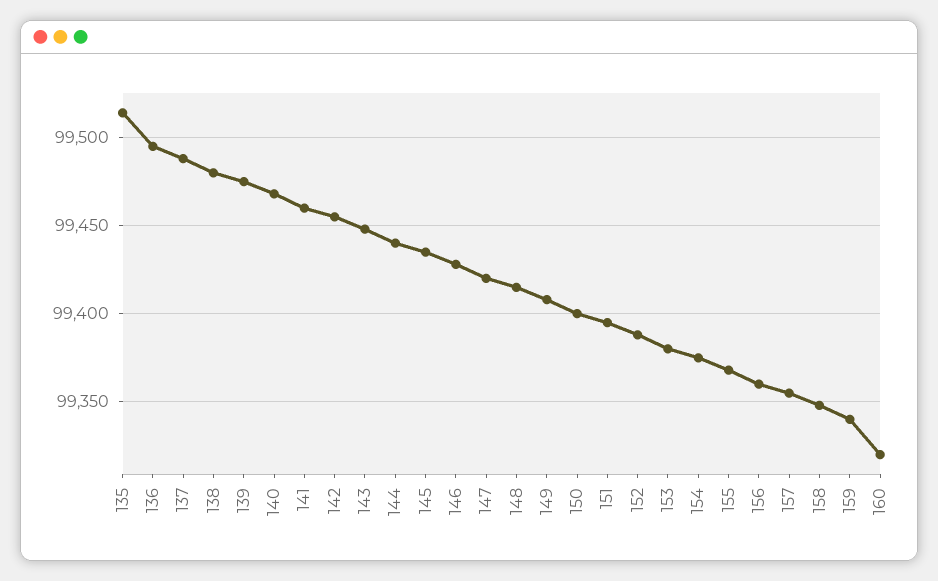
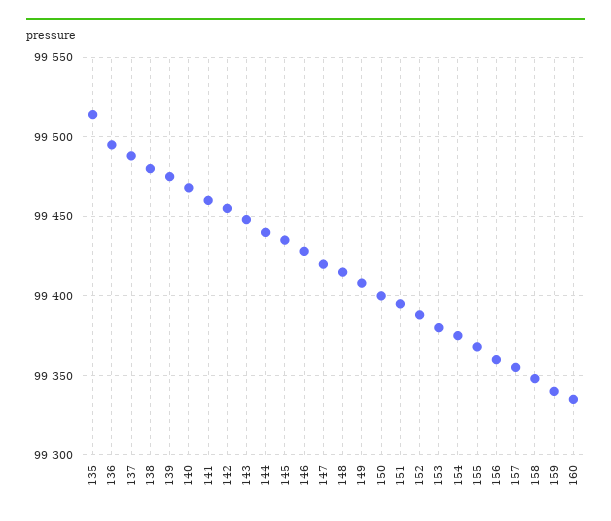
160: 99320 -> 99335

